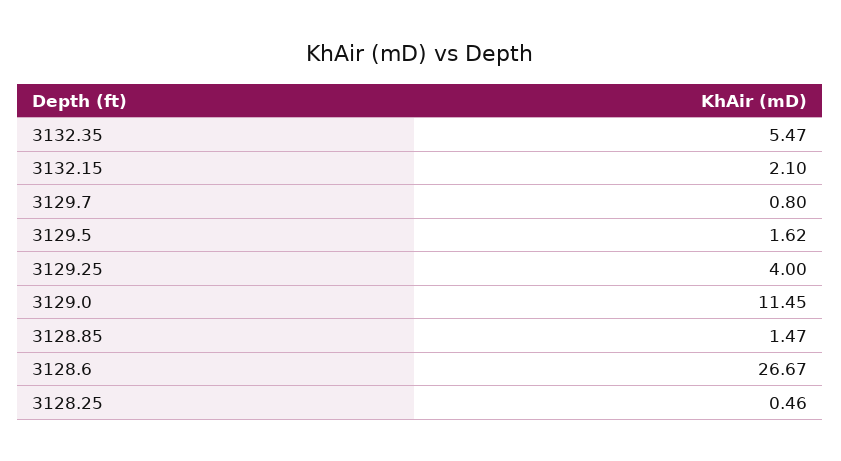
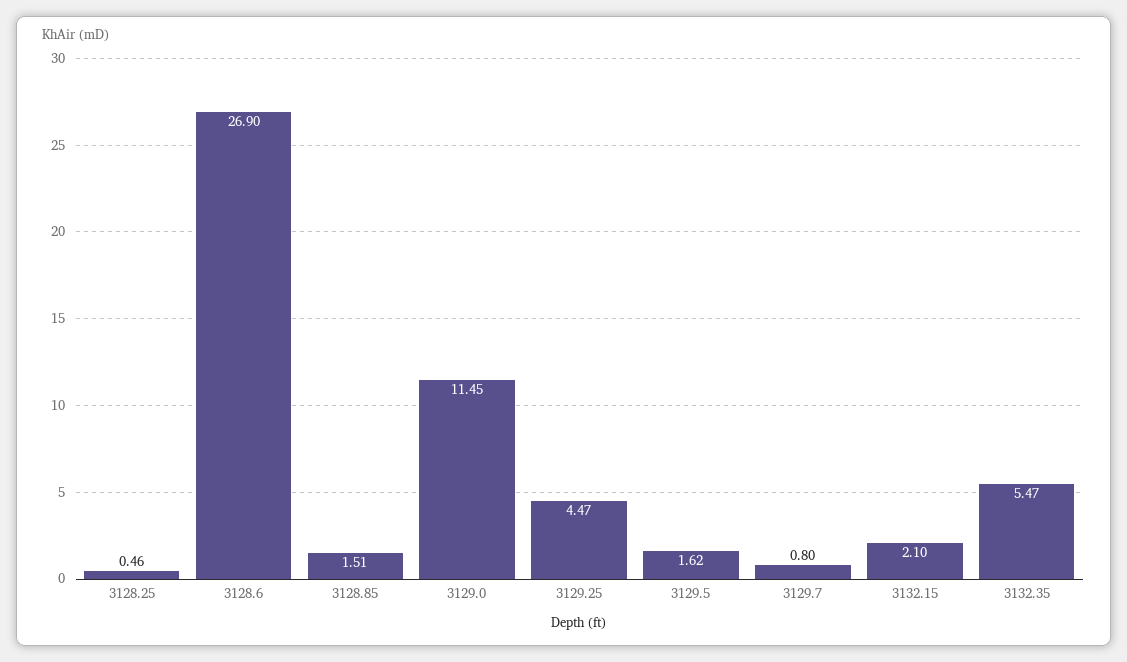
3129.25: 4 -> 4.47
3128.85: 1.47 -> 1.51
3128.6: 26.67 -> 26.9

